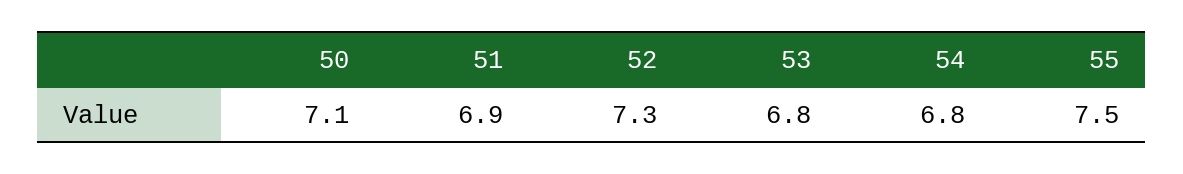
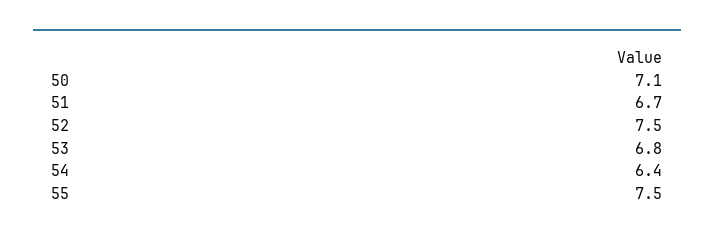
51: 6.9 -> 6.7
52: 7.3 -> 7.5
54: 6.8 -> 6.4

